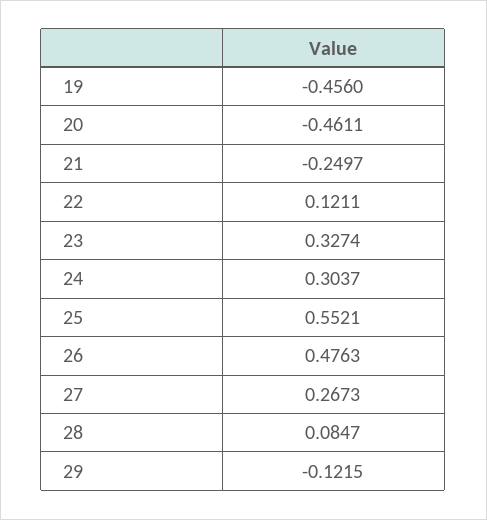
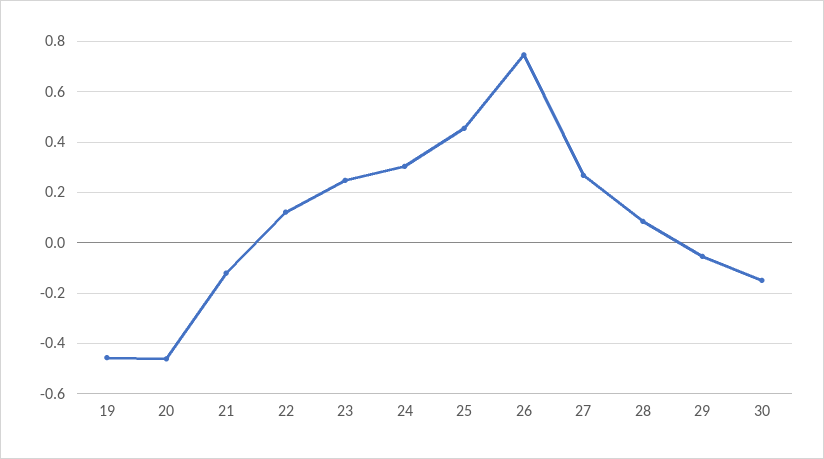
21: -0.2497 -> -0.125
23: 0.3274 -> 0.25
25: 0.5521 -> 0.45
26: 0.4763 -> 0.75
29: -0.1215 -> -0.05
30: none -> -0.15

